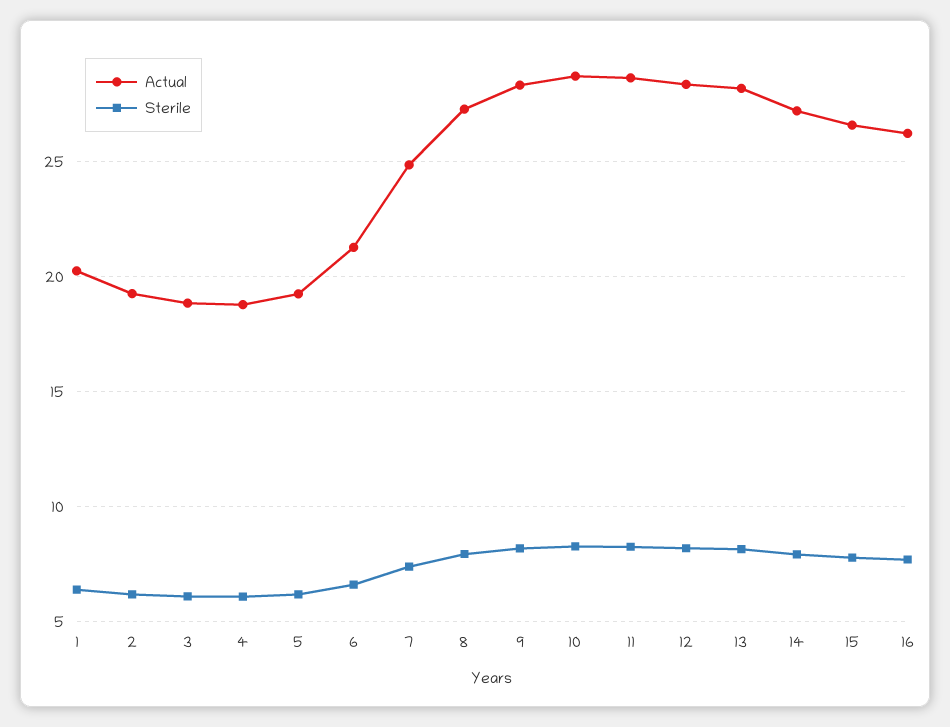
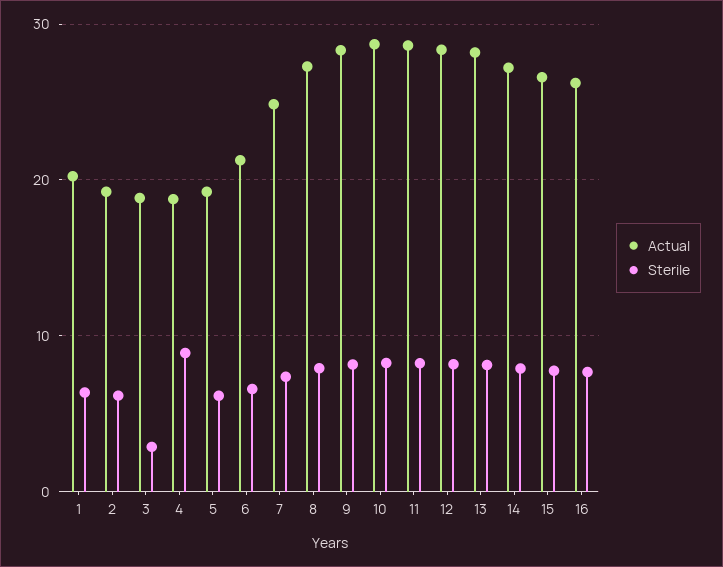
Sterile, 3: 6 -> 3
Sterile, 4: 6 -> 9

